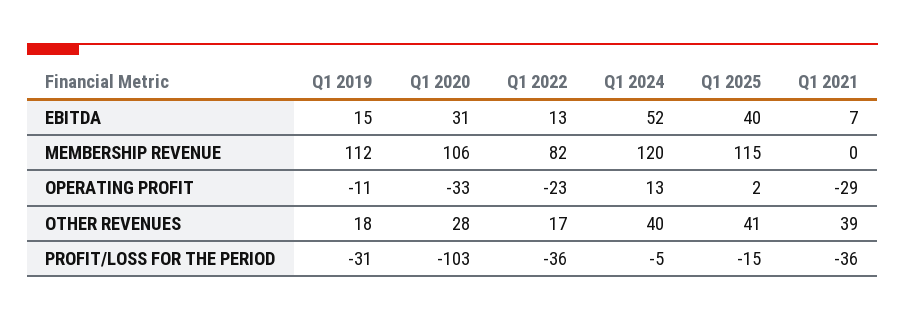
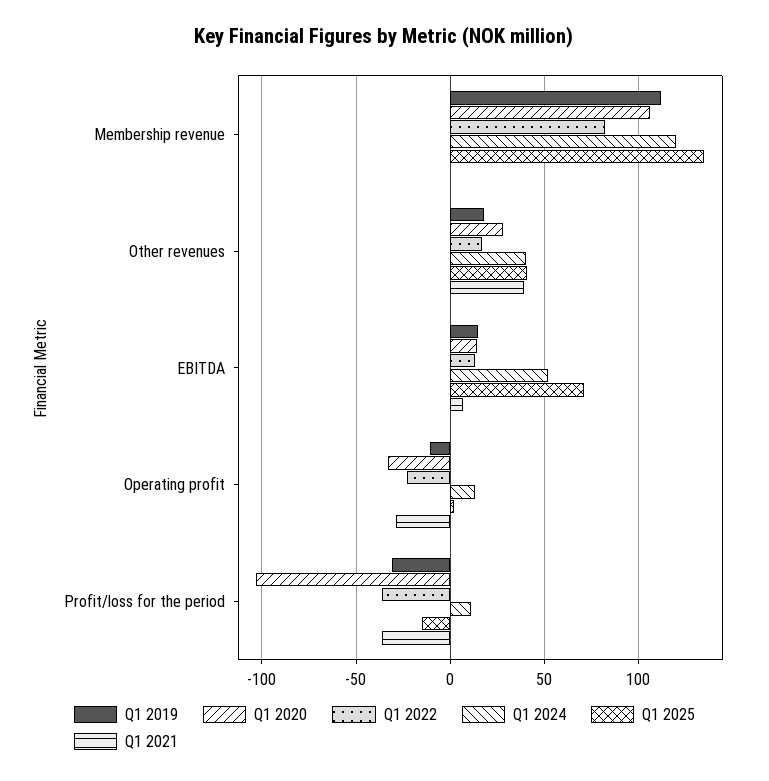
Q1 2020, EBITDA: 31 -> 15
Q1 2025, EBITDA: 40 -> 70
Q1 2025, MEMBERSHIP REVENUE: 115 -> 135
Q1 2024, PROFIT/LOSS FOR THE PERIOD: -5 -> 10

